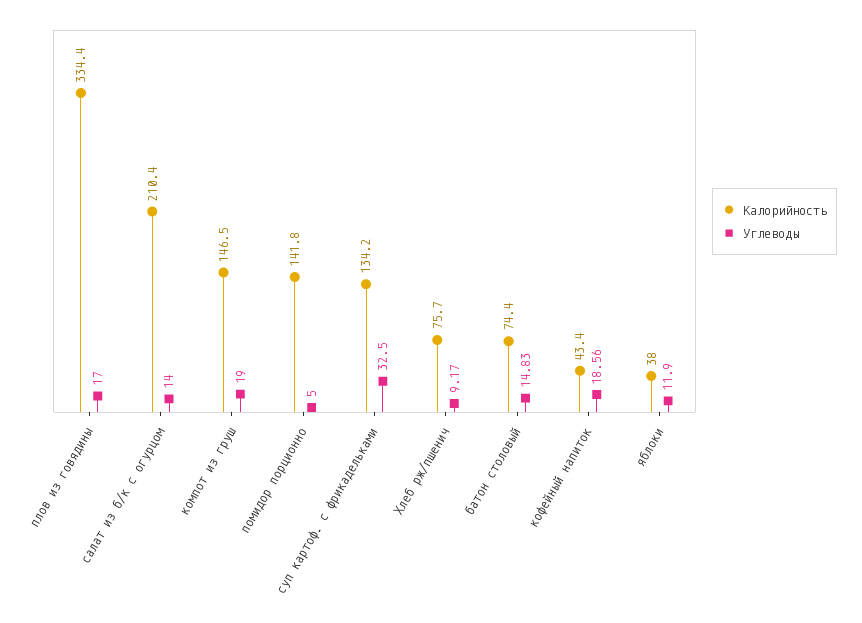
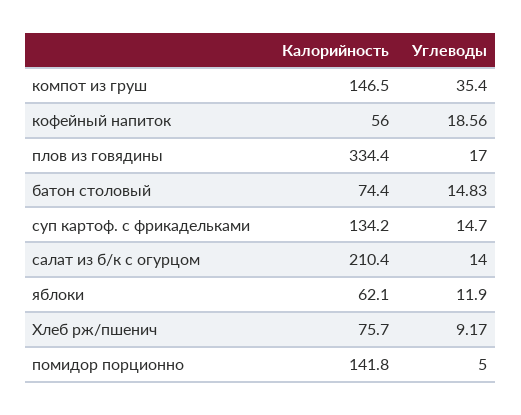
Углеводы, компот из груш: 19 -> 35.4
Углеводы, суп картоф. с фрикадельками: 32.5 -> 14.7
Калорийность, кофейный напиток: 43.4 -> 56
Калорийность, яблоки: 38 -> 62.1

